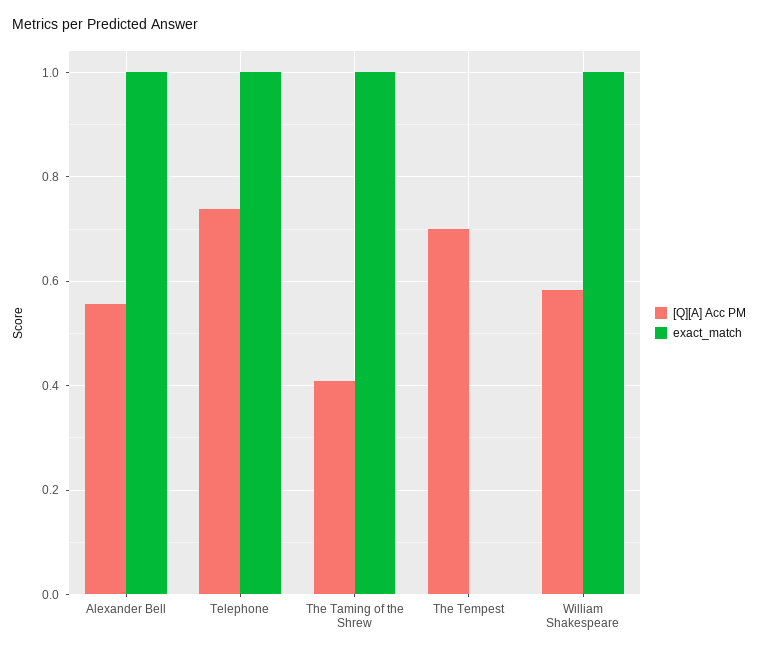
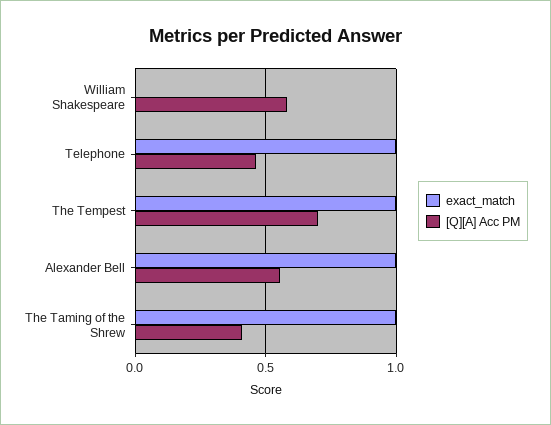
[Q][A] Acc PM, Telephone: 0.74 -> 0.45
exact_match, The Tempest: 0 -> 1
exact_match, William Shakespeare: 1 -> 0

